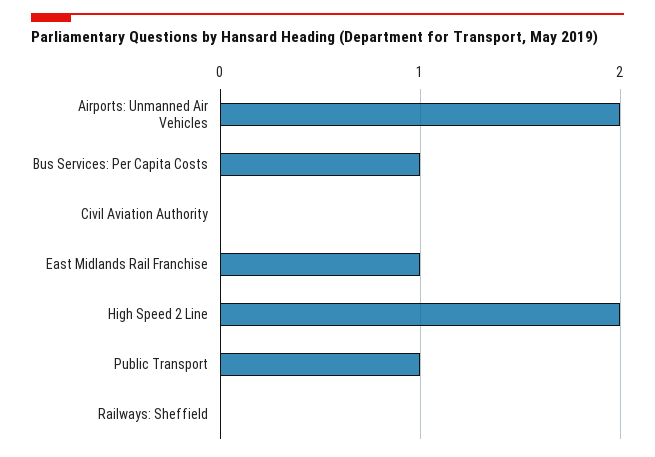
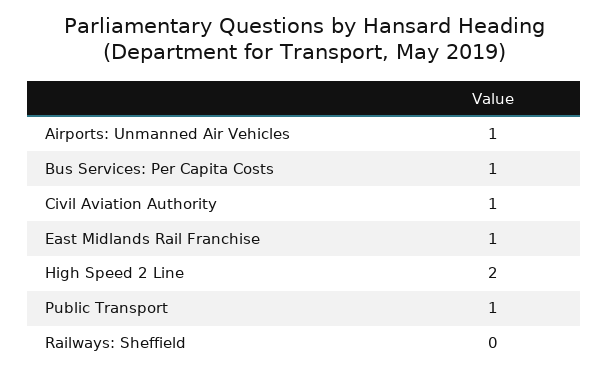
Airports: Unmanned Air Vehicles: 2 -> 1
Civil Aviation Authority: 0 -> 1

